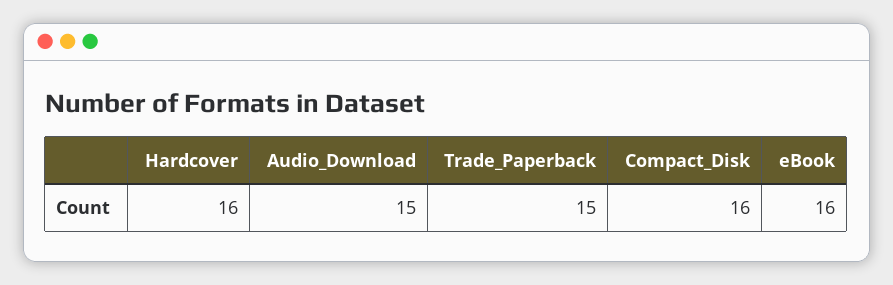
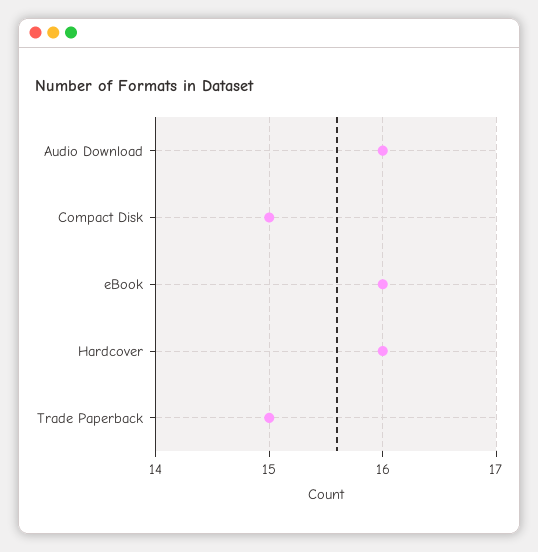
Audio_Download: 15 -> 16
Compact_Disk: 16 -> 15

